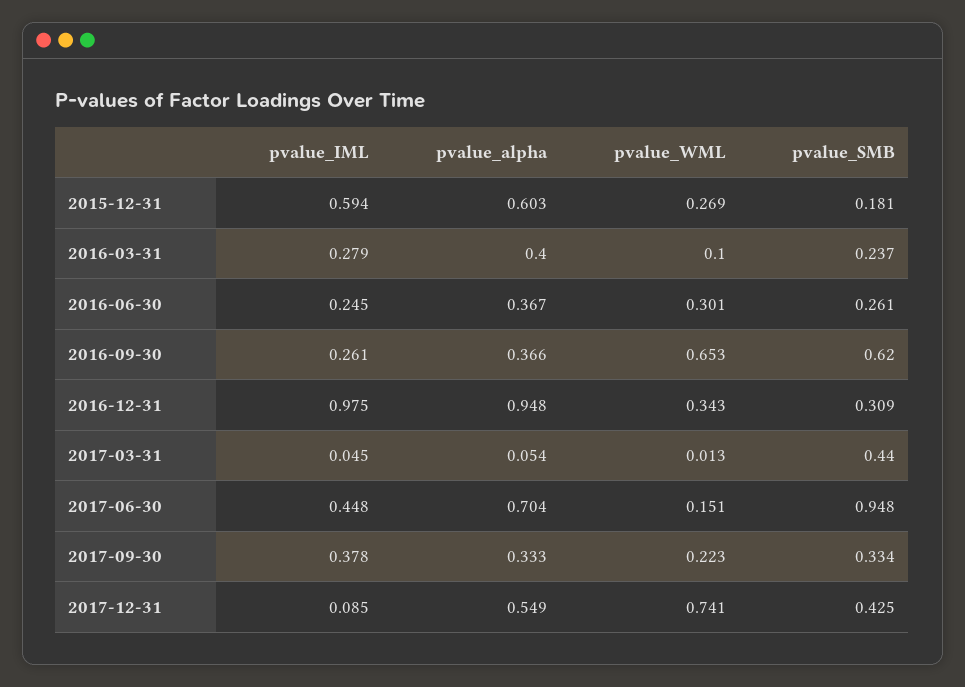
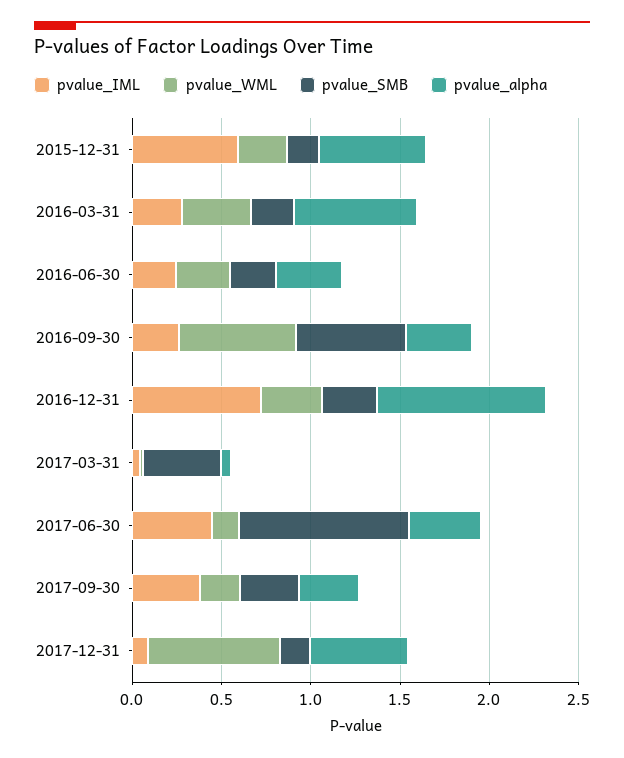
pvalue_alpha, 2016-03-31: 0.4 -> 0.7
pvalue_WML, 2016-03-31: 0.1 -> 0.4
pvalue_IML, 2016-12-31: 0.975 -> 0.7
pvalue_alpha, 2017-06-30: 0.704 -> 0.4
pvalue_SMB, 2017-12-31: 0.425 -> 0.2

